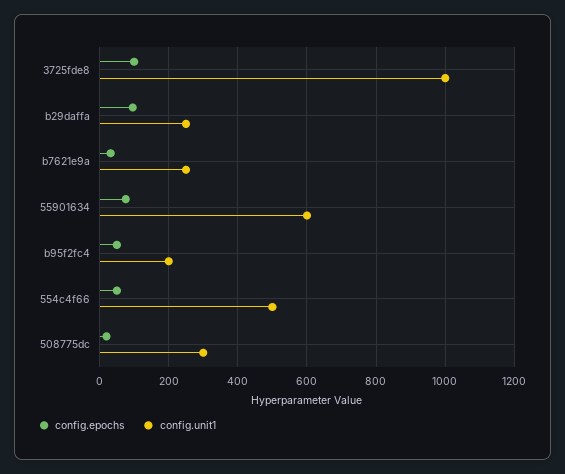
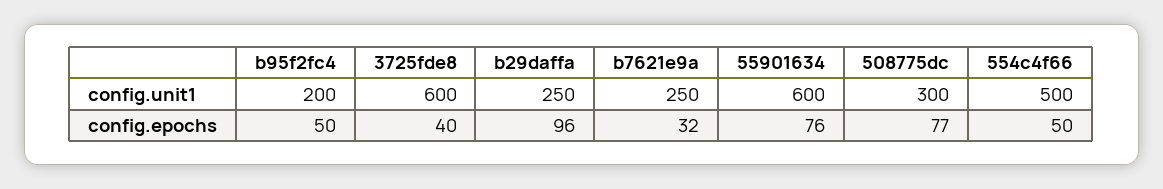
config.epochs, 3725fde8: 100 -> 40
config.unit1, 3725fde8: 1000 -> 600
config.epochs, 508775dc: 20 -> 77

